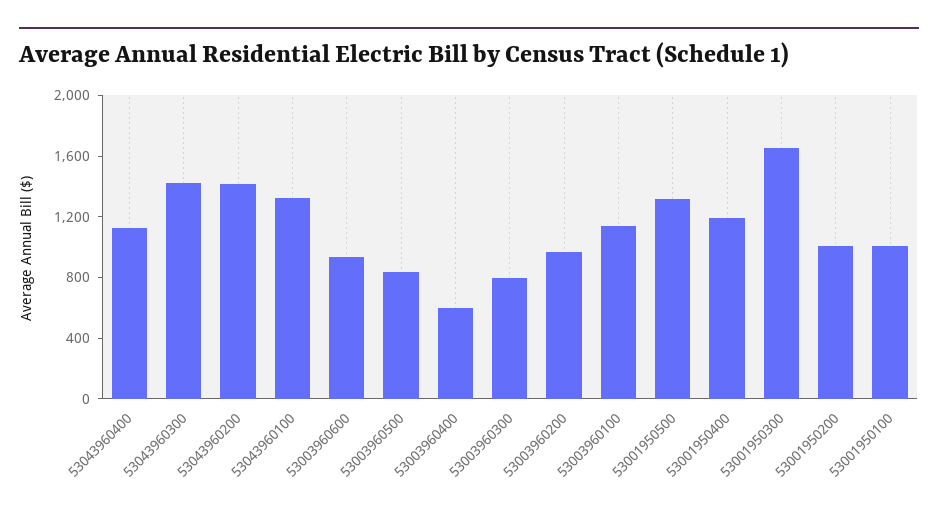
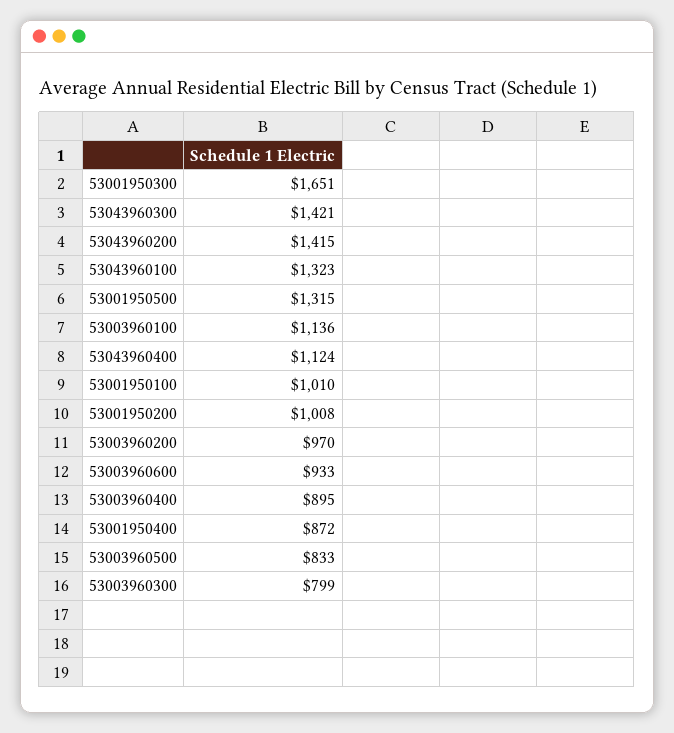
53003960400: 600 -> 895
53001950400: 1200 -> 872

